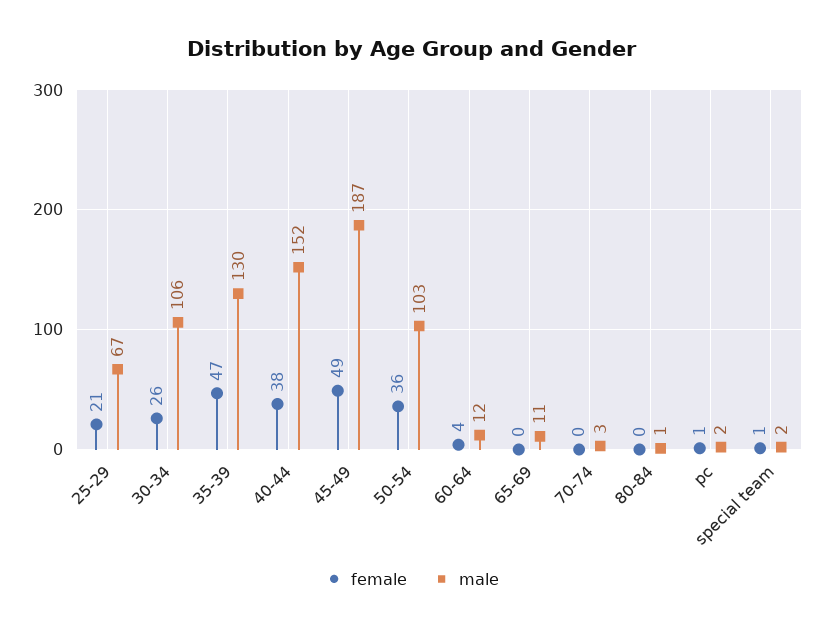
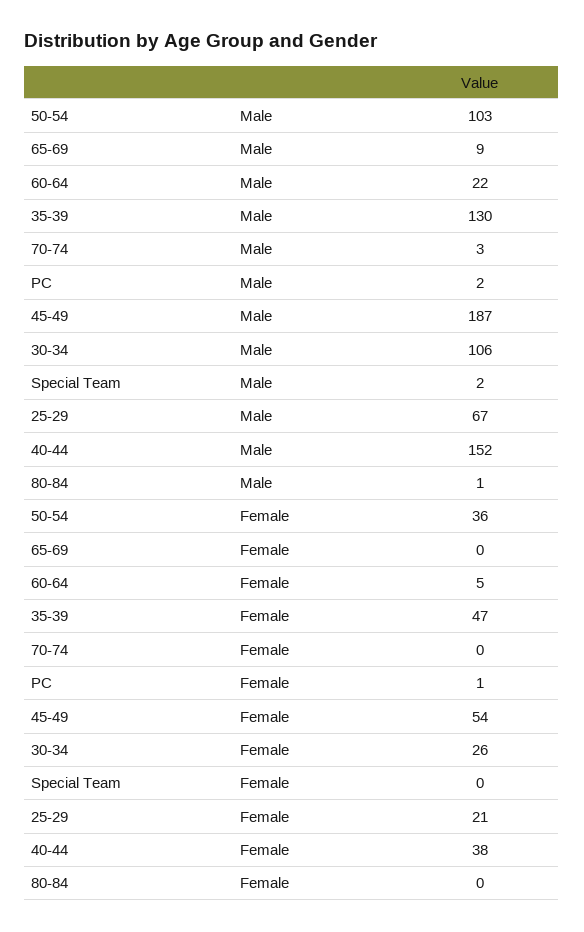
female, 45-49: 49 -> 54
female, 60-64: 4 -> 5
male, 60-64: 12 -> 22
male, 65-69: 11 -> 9
female, special team: 1 -> 0

